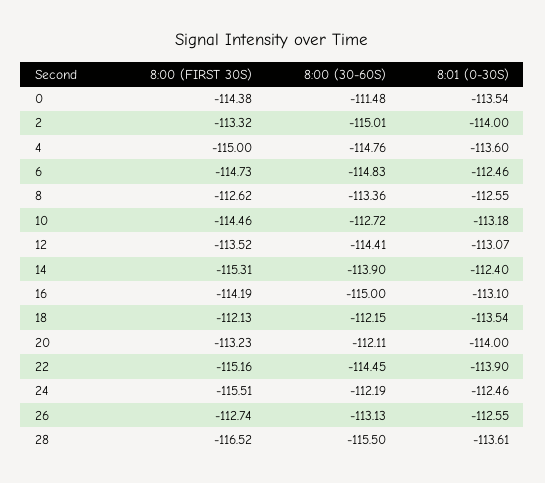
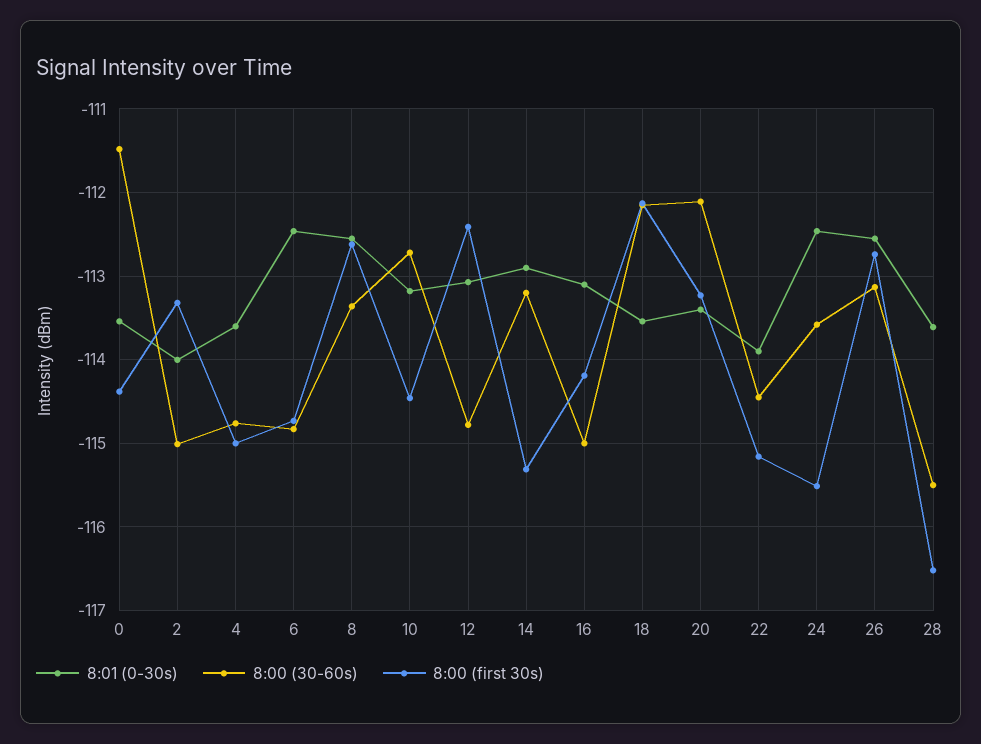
8:00 (FIRST 30S), 12: -113.52 -> -112.4
8:00 (30-60S), 12: -114.41 -> -114.8
8:00 (30-60S), 14: -113.9 -> -113.2
8:01 (0-30S), 14: -112.4 -> -112.9
8:01 (0-30S), 20: -114 -> -113.4
8:00 (30-60S), 24: -112.19 -> -113.6

